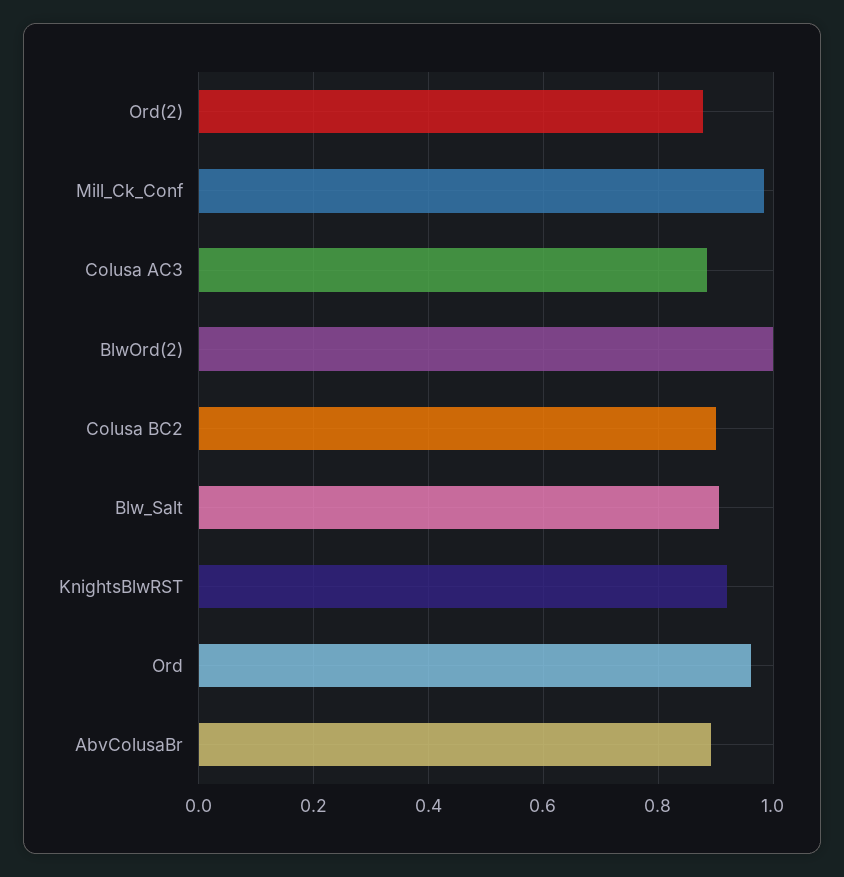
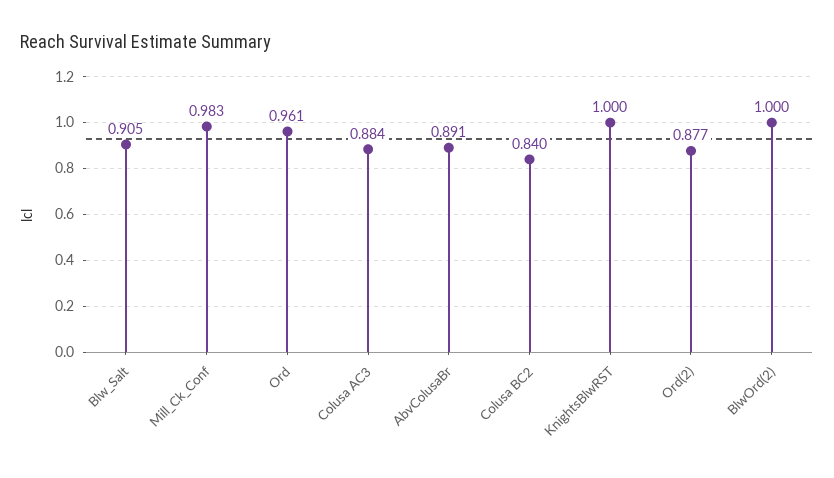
Colusa BC2: 0.9 -> 0.84
KnightsBlwRST: 0.92 -> 1

